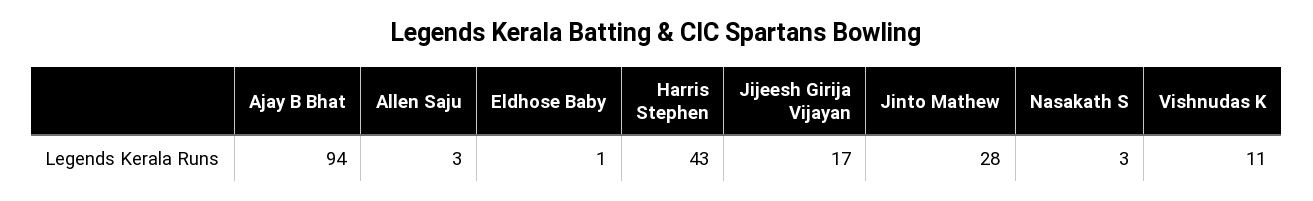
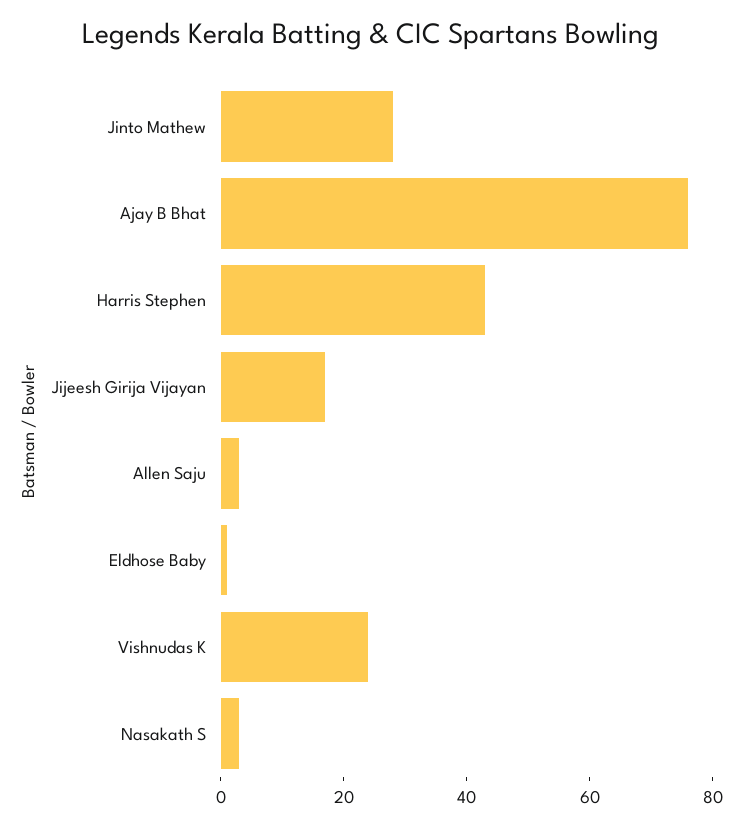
Ajay B Bhat: 94 -> 75
Vishnudas K: 11 -> 25

